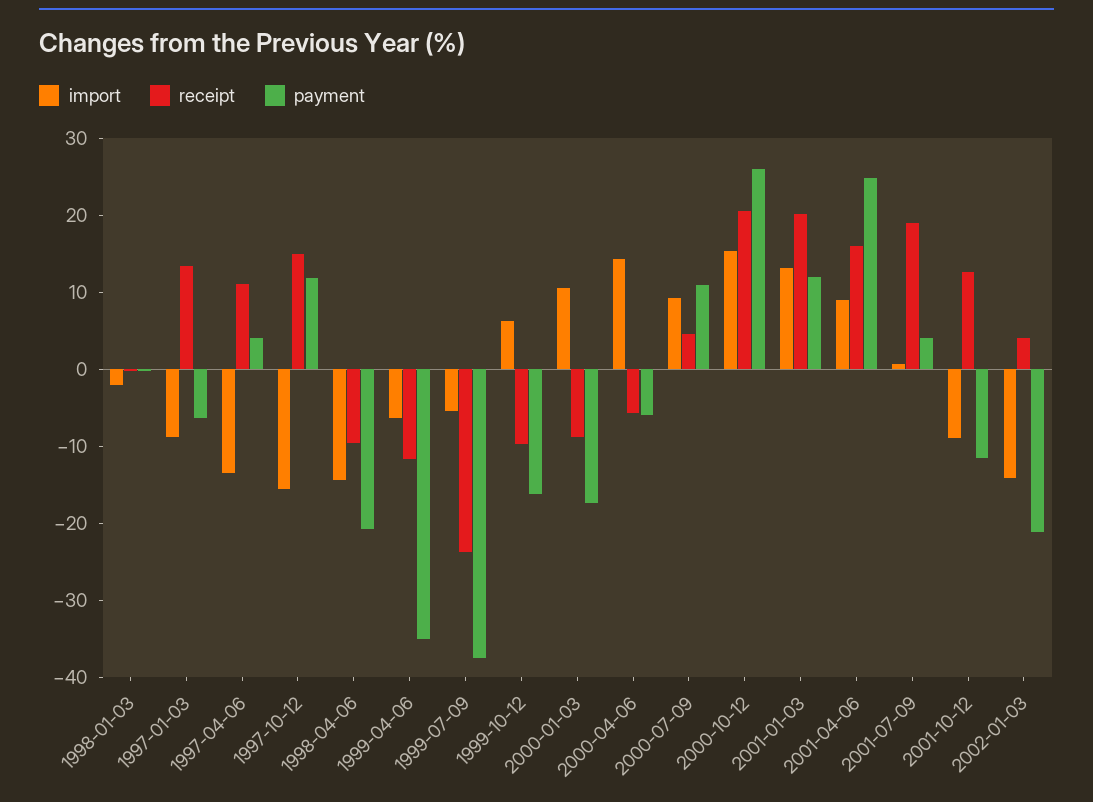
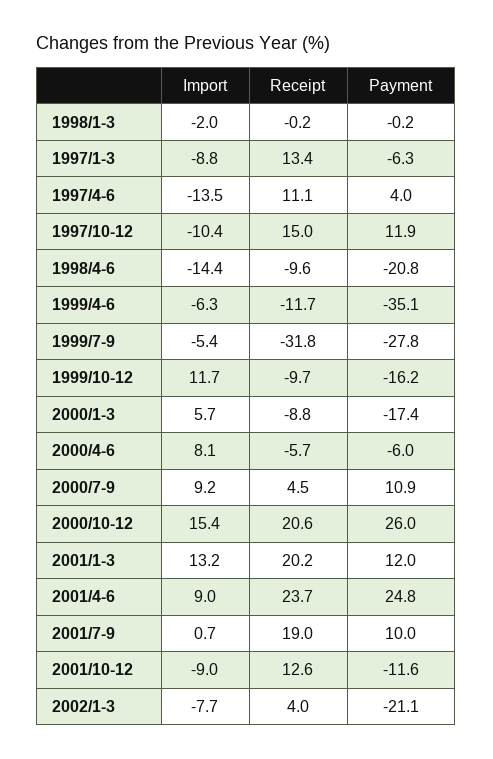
import, 1997-10-12: -16 -> -10.4
receipt, 1999-07-09: -24 -> -31.8
payment, 1999-07-09: -38 -> -27.8
import, 1999-10-12: 6 -> 11.7
import, 2000-01-03: 10 -> 5.7
import, 2000-04-06: 14 -> 8.1
receipt, 2001-04-06: 16 -> 23.7
payment, 2001-07-09: 4 -> 10
import, 2002-01-03: -14 -> -7.7

